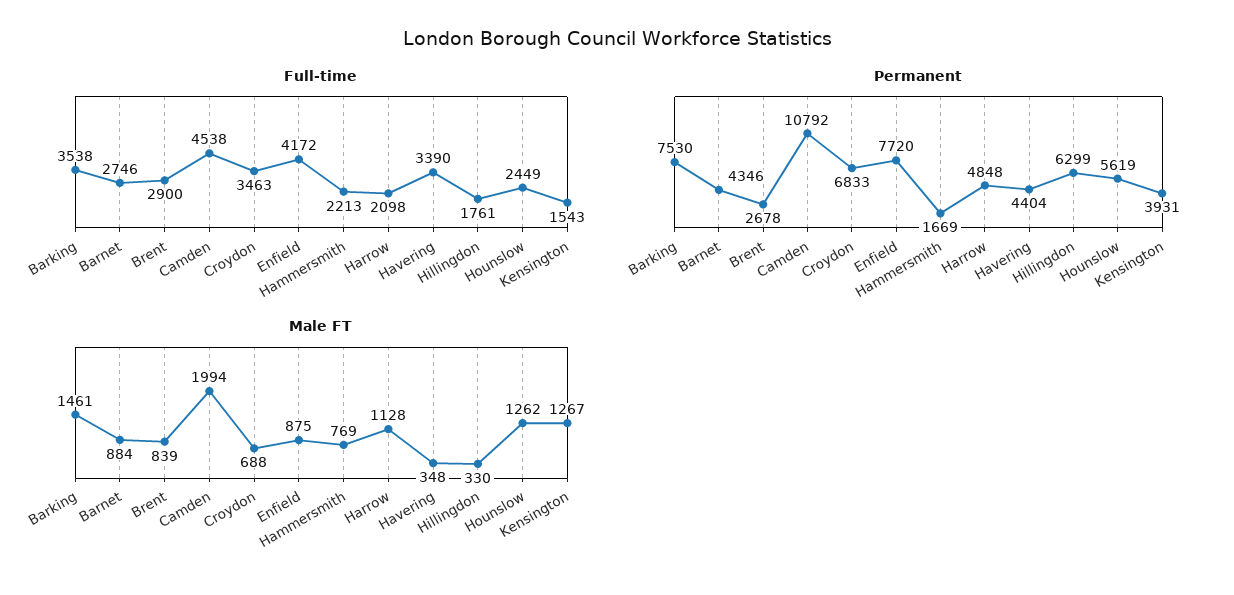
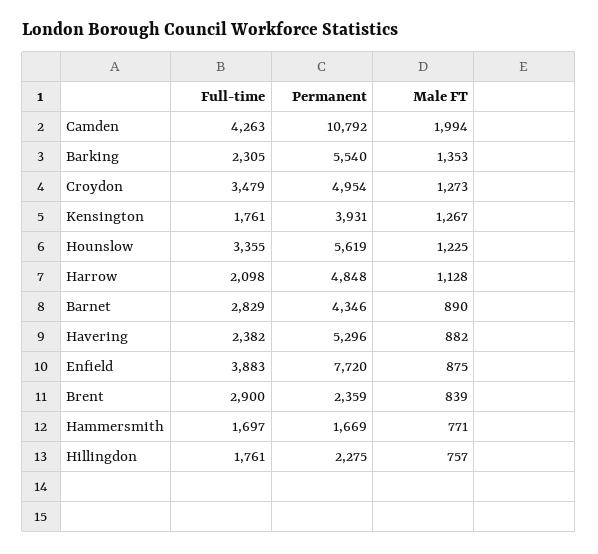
Full-time, Barking: 3538 -> 2305
Full-time, Barnet: 2746 -> 2829
Full-time, Camden: 4538 -> 4263
Full-time, Croydon: 3463 -> 3479
Full-time, Enfield: 4172 -> 3883
Full-time, Hammersmith: 2213 -> 1697
Full-time, Havering: 3390 -> 2382
Full-time, Hounslow: 2449 -> 3355
Full-time, Kensington: 1543 -> 1761
Permanent, Barking: 7530 -> 5540
Permanent, Brent: 2678 -> 2359
Permanent, Croydon: 6833 -> 4954
Permanent, Havering: 4404 -> 5296
Permanent, Hillingdon: 6299 -> 2275
Male FT, Barking: 1461 -> 1353
Male FT, Barnet: 884 -> 890
Male FT, Croydon: 688 -> 1273
Male FT, Hammersmith: 769 -> 771
Male FT, Havering: 348 -> 882
Male FT, Hillingdon: 330 -> 757
Male FT, Hounslow: 1262 -> 1225

